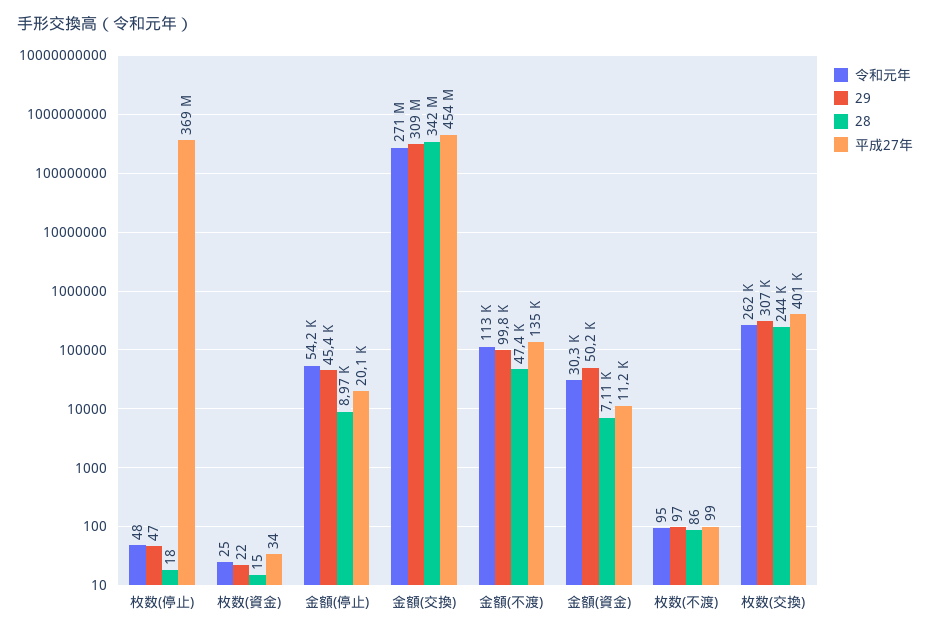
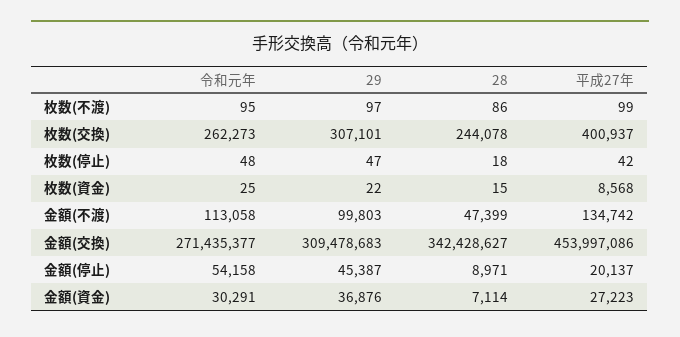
平成27年, 枚数(停止): 369000000 -> 42
平成27年, 枚数(資金): 34 -> 8568
29, 金額(資金): 50200 -> 36876
平成27年, 金額(資金): 11200 -> 27223

